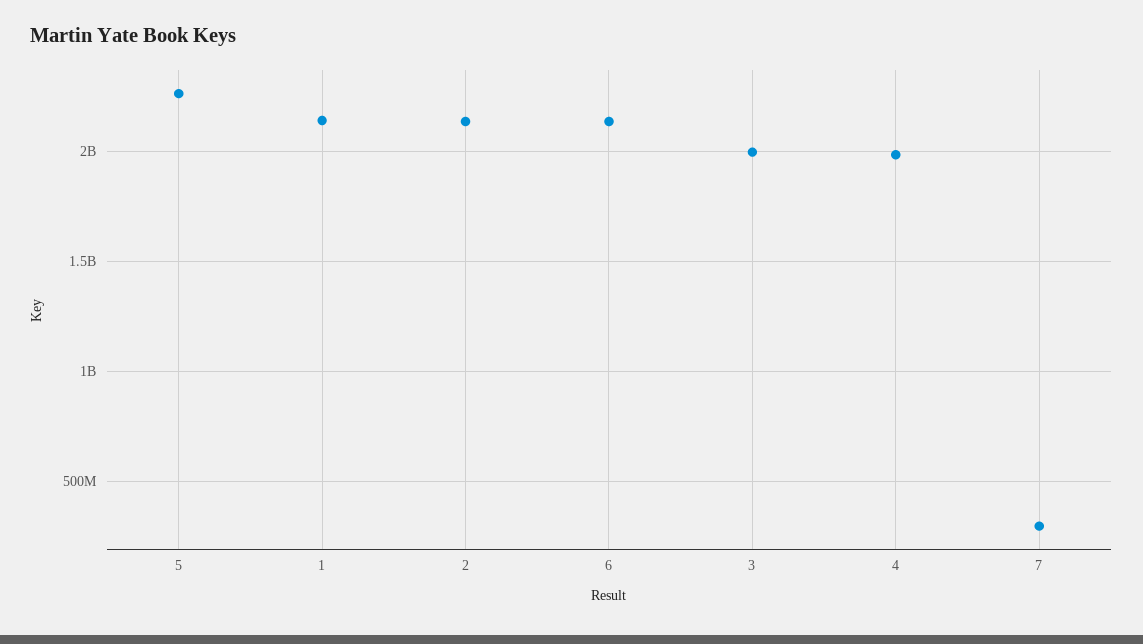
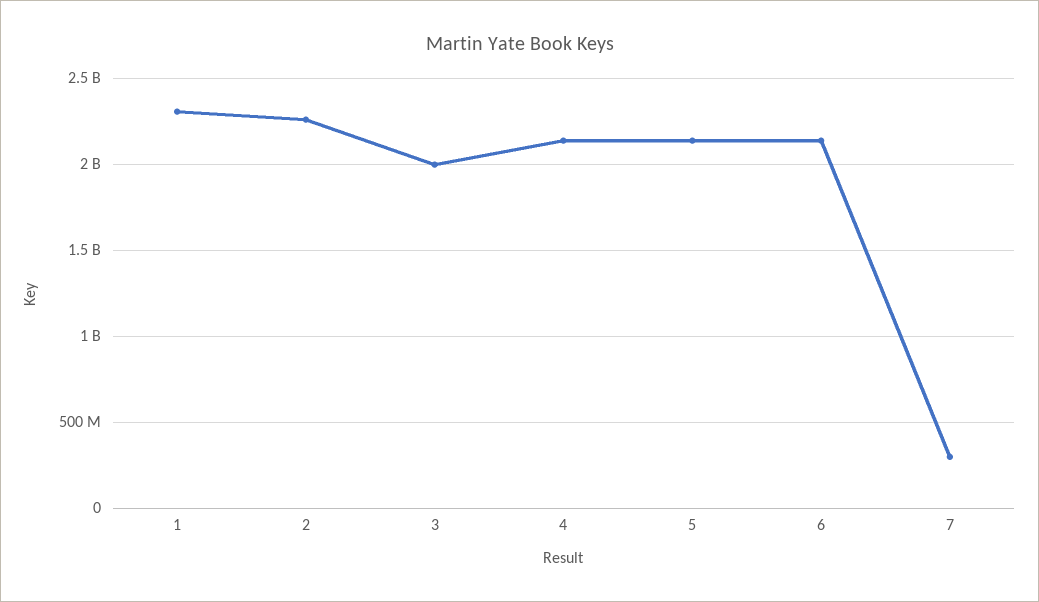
5: 2250000000 -> 2150000000
1: 2150000000 -> 2300000000
2: 2150000000 -> 2250000000
4: 2000000000 -> 2150000000

